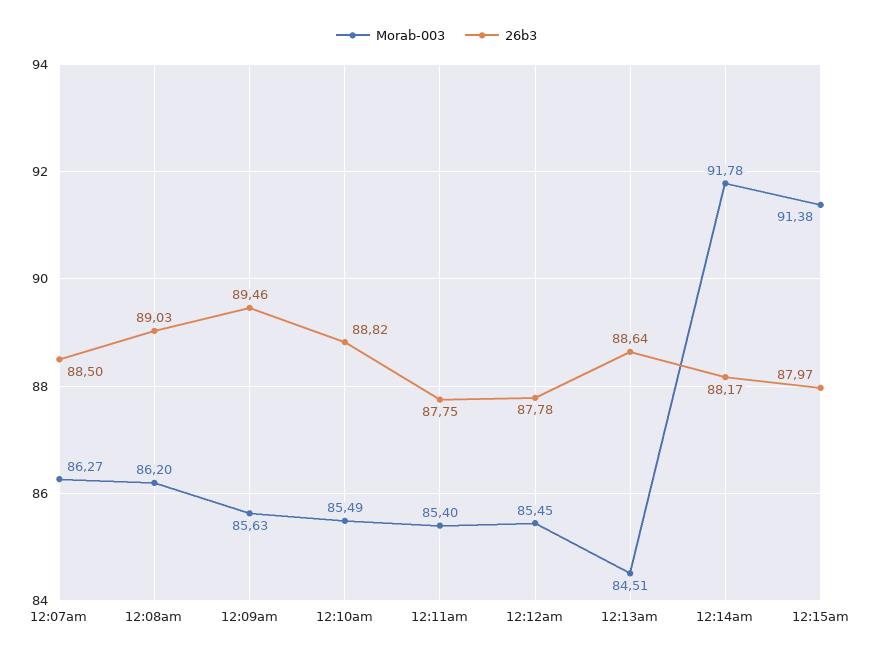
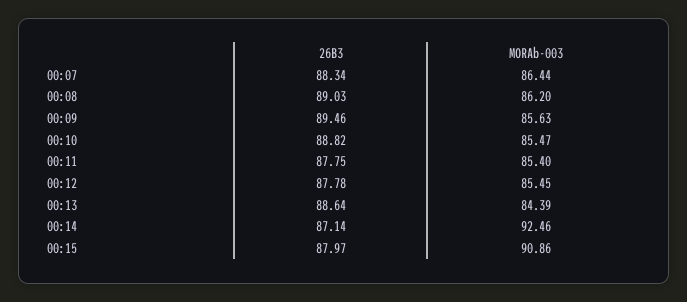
Morab-003, 12:07am: 86.27 -> 86.44
26b3, 12:07am: 88.5 -> 88.34
Morab-003, 12:10am: 85.49 -> 85.47
Morab-003, 12:13am: 84.51 -> 84.39
Morab-003, 12:14am: 91.78 -> 92.46
26b3, 12:14am: 88.17 -> 87.14
Morab-003, 12:15am: 91.38 -> 90.86

